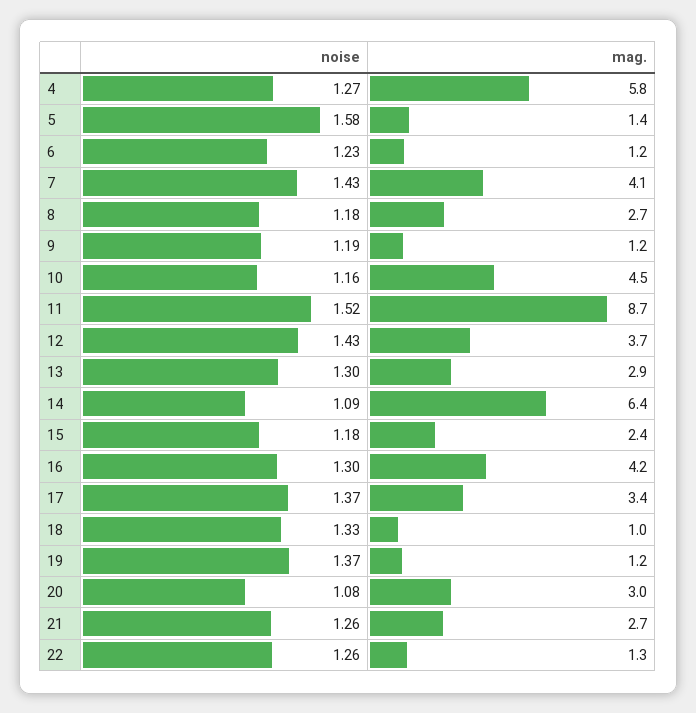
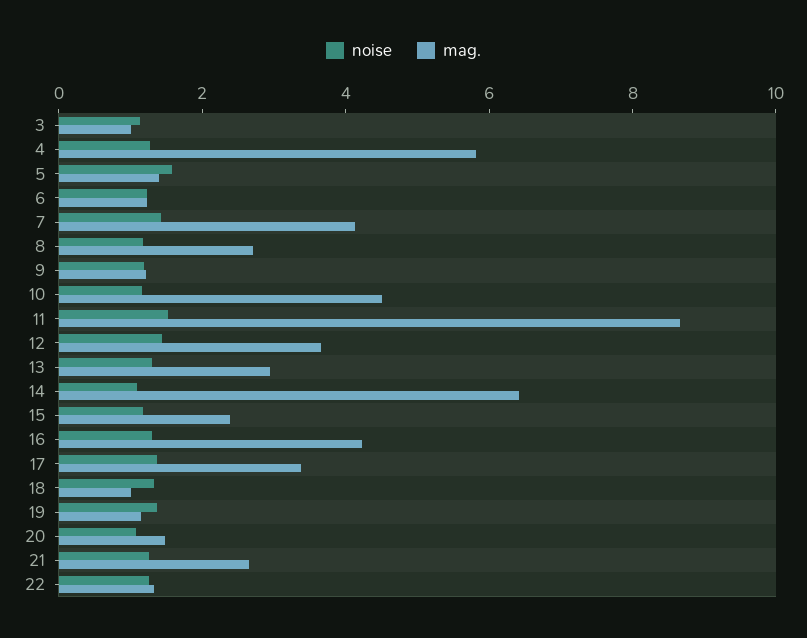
mag., 20: 3 -> 1.5
noise, 3: none -> 1
mag., 3: none -> 1

